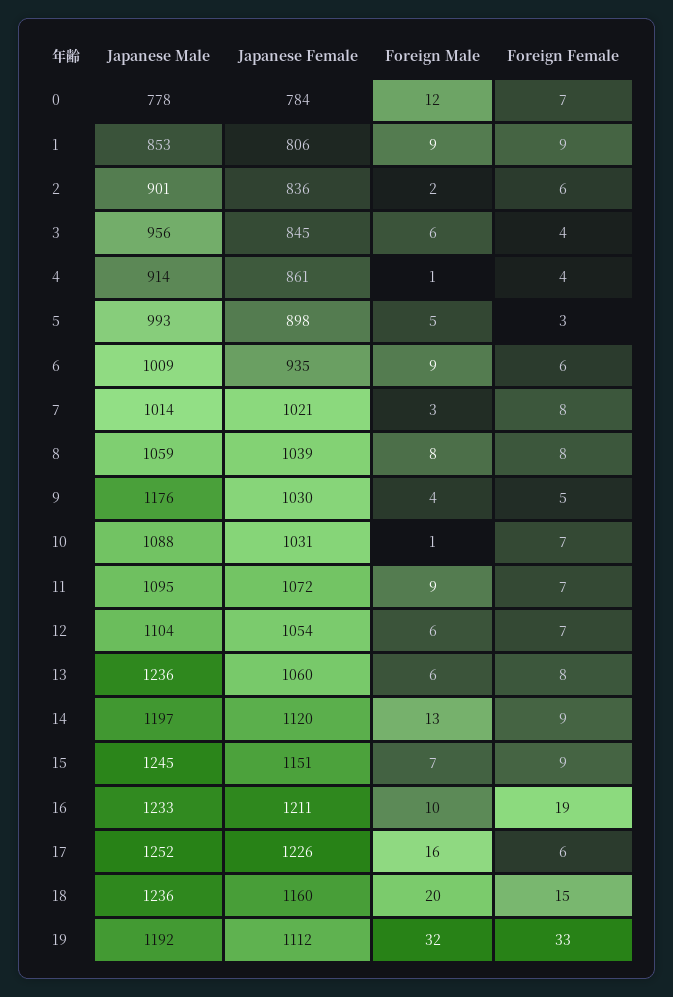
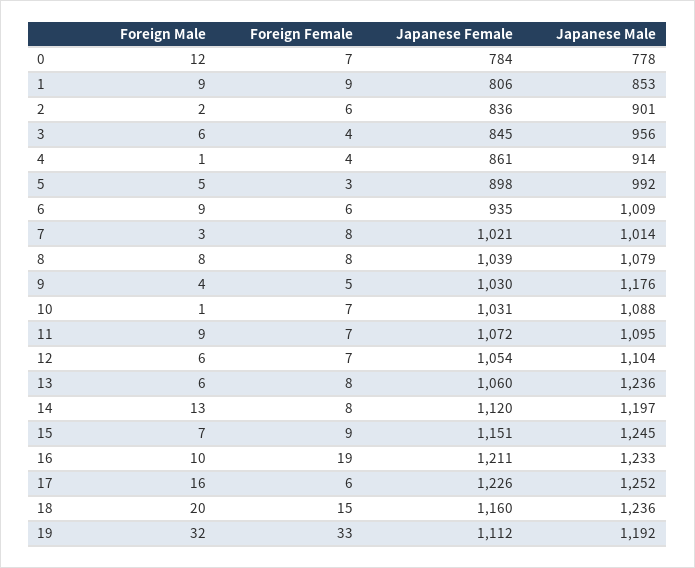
Japanese Male, 5: 993 -> 992
Japanese Male, 8: 1059 -> 1079
Foreign Female, 14: 9 -> 8

